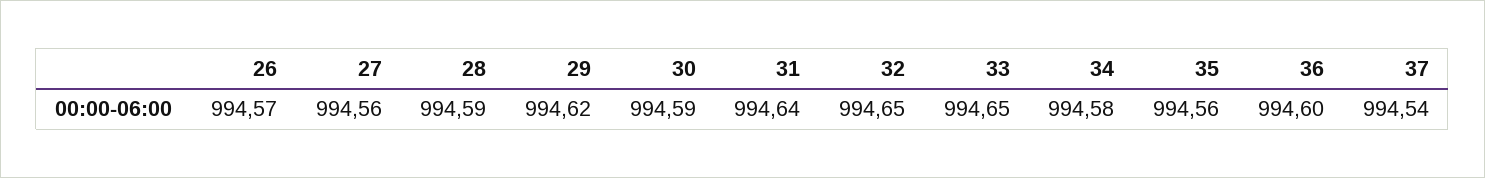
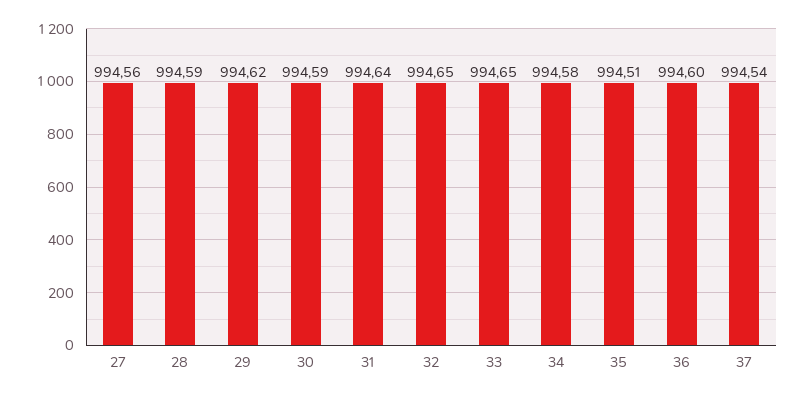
26: 994.57 -> none
35: 994.56 -> 994.51

